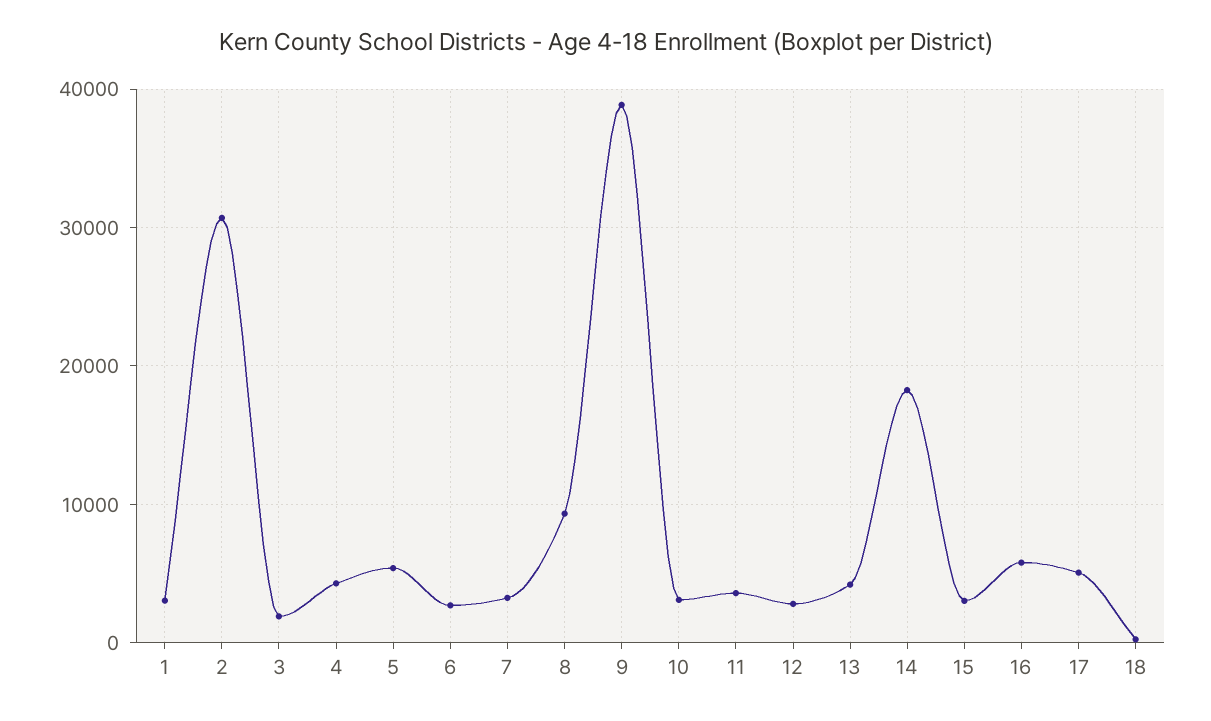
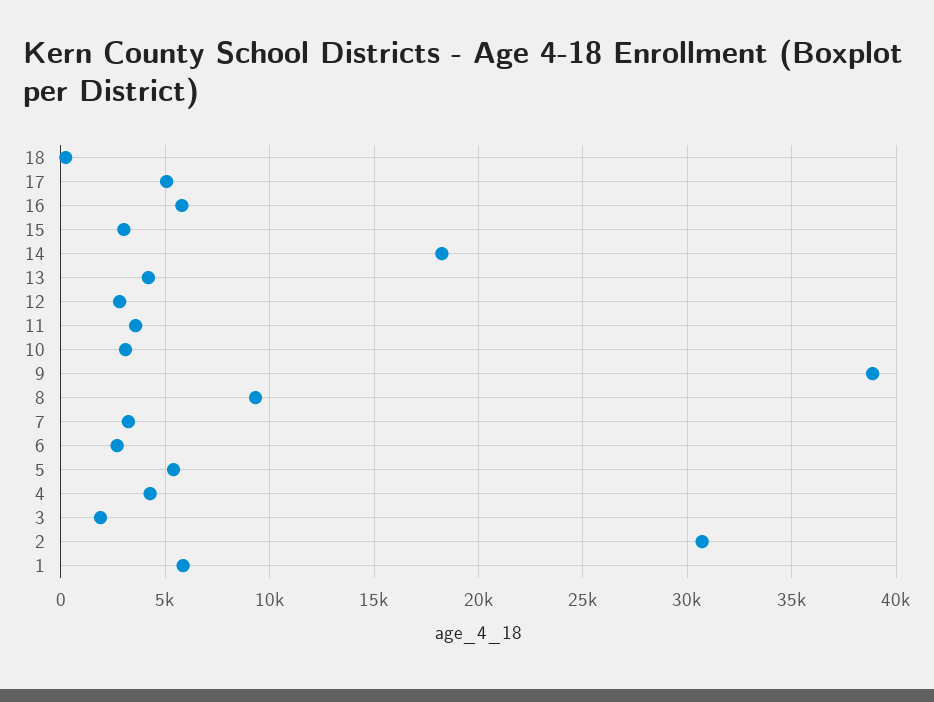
1: 3000 -> 6000

